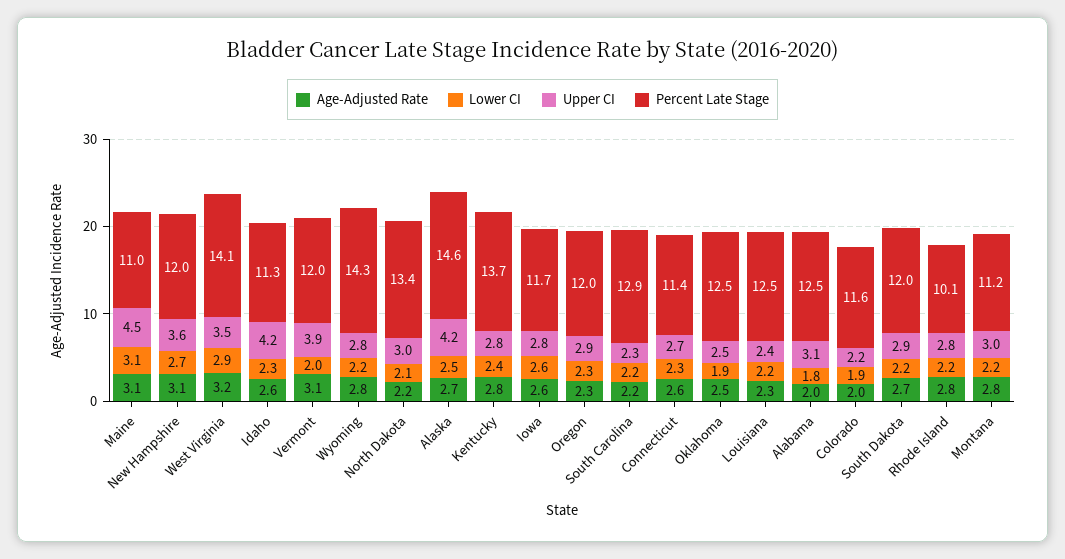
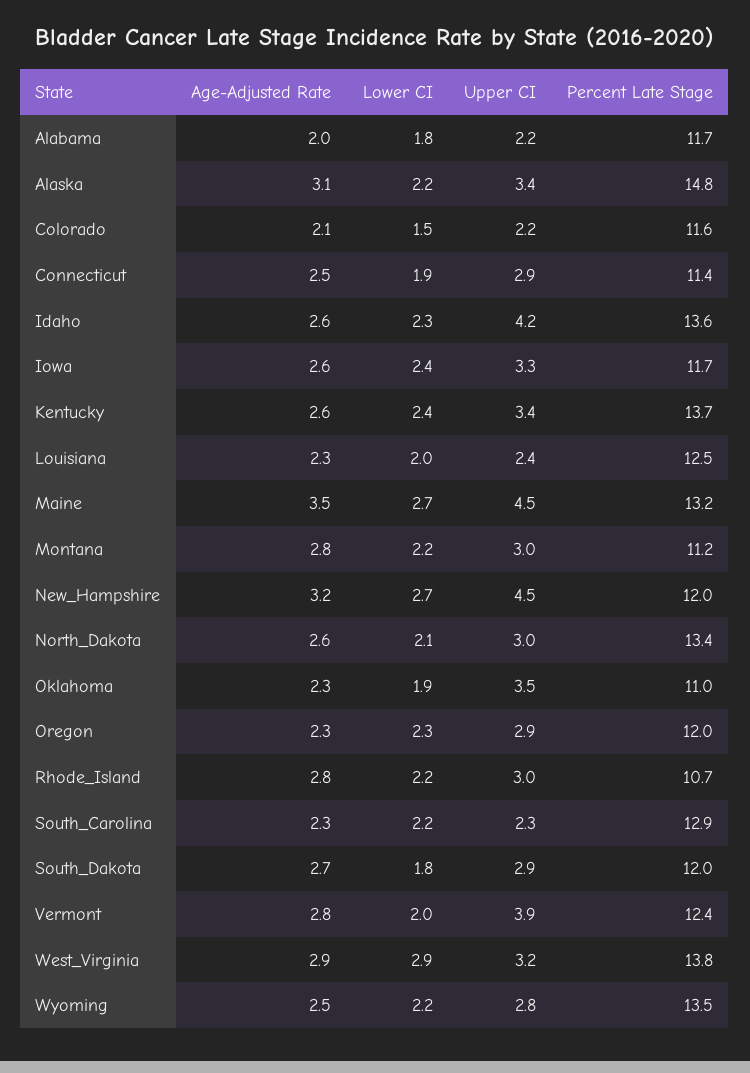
Age-Adjusted Rate, Maine: 3.1 -> 3.5
Lower CI, Maine: 3.1 -> 2.7
Percent Late Stage, Maine: 11 -> 13.2
Age-Adjusted Rate, New Hampshire: 3.1 -> 3.2
Upper CI, New Hampshire: 3.6 -> 4.5
Age-Adjusted Rate, West Virginia: 3.2 -> 2.9
Upper CI, West Virginia: 3.5 -> 3.2
Percent Late Stage, West Virginia: 14.1 -> 13.8
Percent Late Stage, Idaho: 11.3 -> 13.6
Age-Adjusted Rate, Vermont: 3.1 -> 2.8
Percent Late Stage, Vermont: 12 -> 12.4
Age-Adjusted Rate, Wyoming: 2.8 -> 2.5
Percent Late Stage, Wyoming: 14.3 -> 13.5
Age-Adjusted Rate, North Dakota: 2.2 -> 2.6
Age-Adjusted Rate, Alaska: 2.7 -> 3.1
Lower CI, Alaska: 2.5 -> 2.2
Upper CI, Alaska: 4.2 -> 3.4
Percent Late Stage, Alaska: 14.6 -> 14.8
Age-Adjusted Rate, Kentucky: 2.8 -> 2.6
Upper CI, Kentucky: 2.8 -> 3.4
Lower CI, Iowa: 2.6 -> 2.4
Upper CI, Iowa: 2.8 -> 3.3
Age-Adjusted Rate, South Carolina: 2.2 -> 2.3
Age-Adjusted Rate, Connecticut: 2.6 -> 2.5
Lower CI, Connecticut: 2.3 -> 1.9
Upper CI, Connecticut: 2.7 -> 2.9
Age-Adjusted Rate, Oklahoma: 2.5 -> 2.3
Upper CI, Oklahoma: 2.5 -> 3.5
Percent Late Stage, Oklahoma: 12.5 -> 11
Lower CI, Louisiana: 2.2 -> 2
Upper CI, Alabama: 3.1 -> 2.2
Percent Late Stage, Alabama: 12.5 -> 11.7
Age-Adjusted Rate, Colorado: 2 -> 2.1
Lower CI, Colorado: 1.9 -> 1.5
Lower CI, South Dakota: 2.2 -> 1.8
Upper CI, Rhode Island: 2.8 -> 3
Percent Late Stage, Rhode Island: 10.1 -> 10.7

